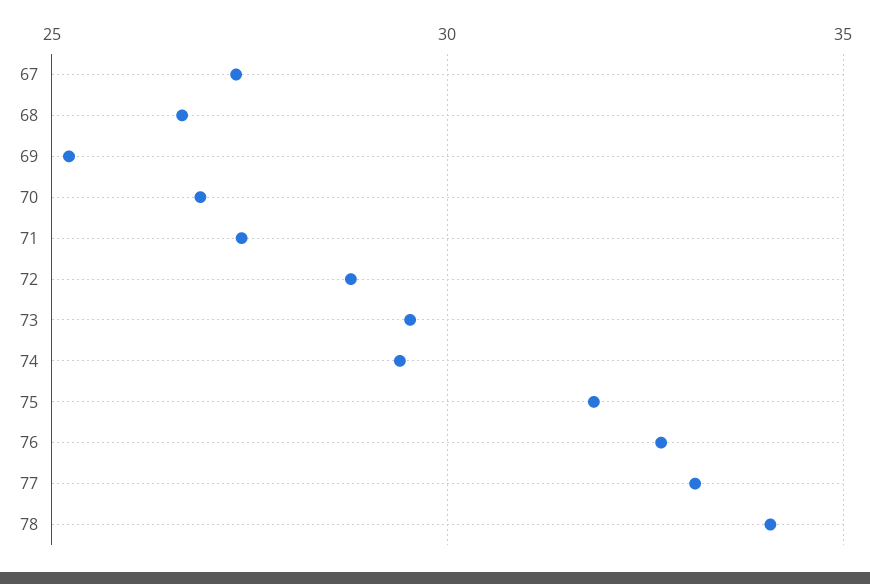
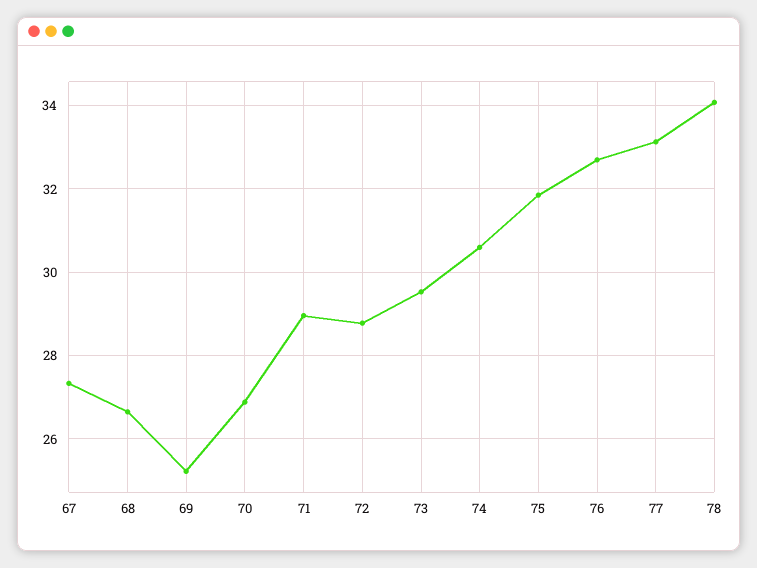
71: 27.5 -> 29
74: 29.5 -> 30.6

